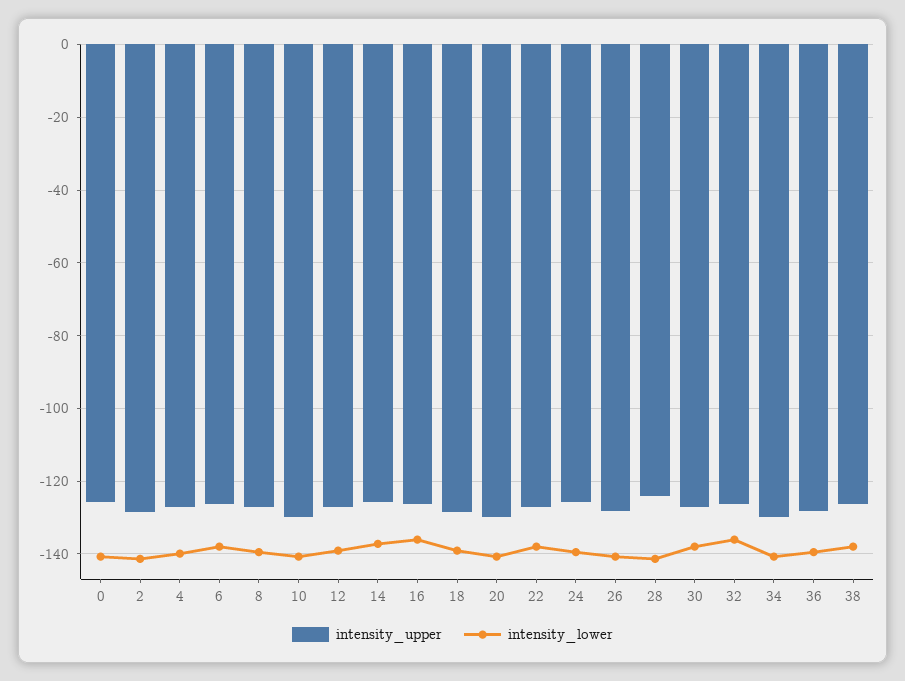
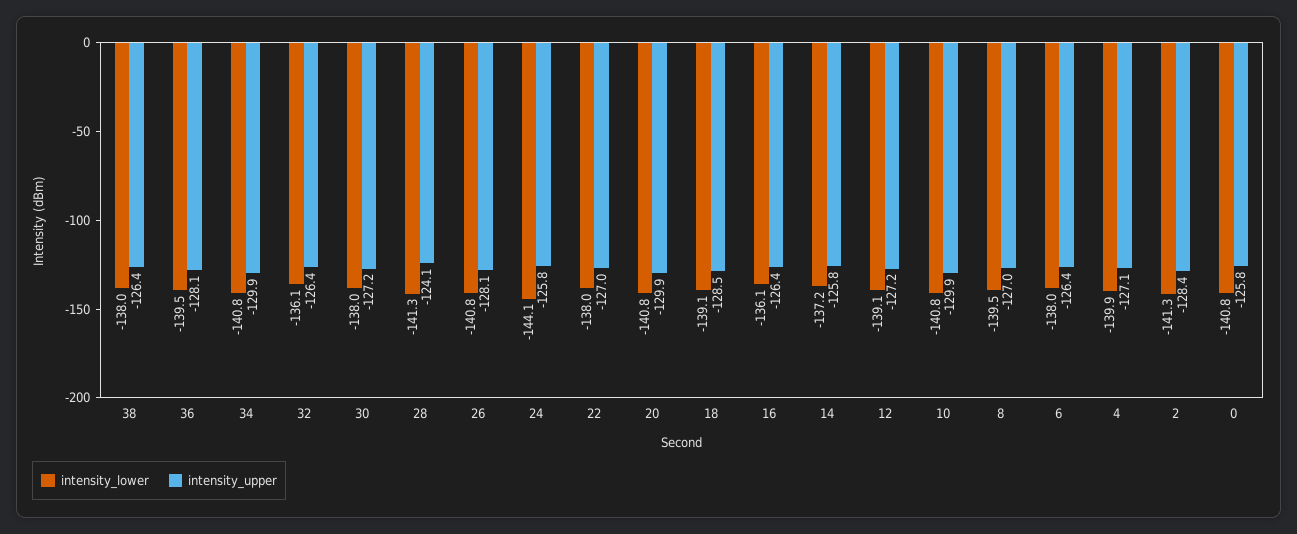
intensity_lower, 24: -140 -> -144.1

